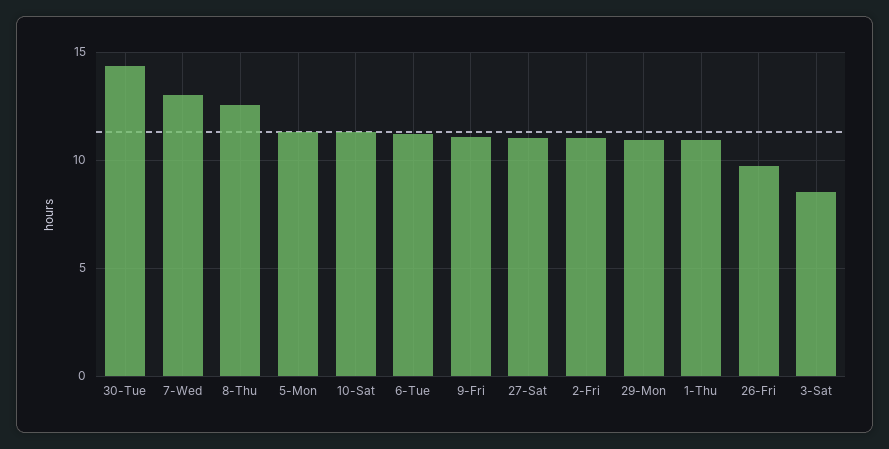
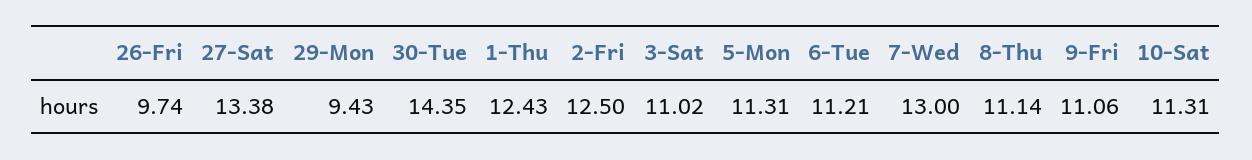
8-Thu: 12.5 -> 11.14
27-Sat: 11 -> 13.38
2-Fri: 11 -> 12.5
29-Mon: 11 -> 9.43
1-Thu: 11 -> 12.43
3-Sat: 8.5 -> 11.02

